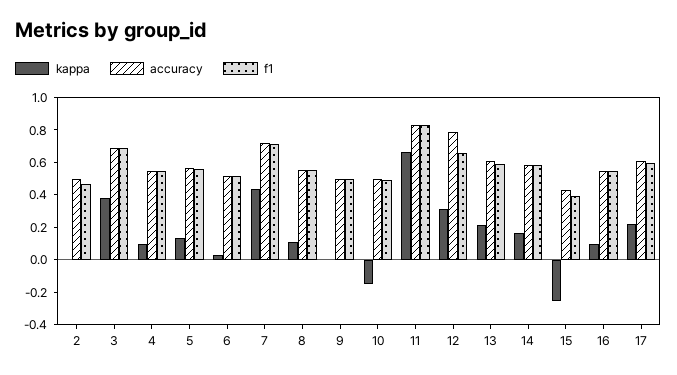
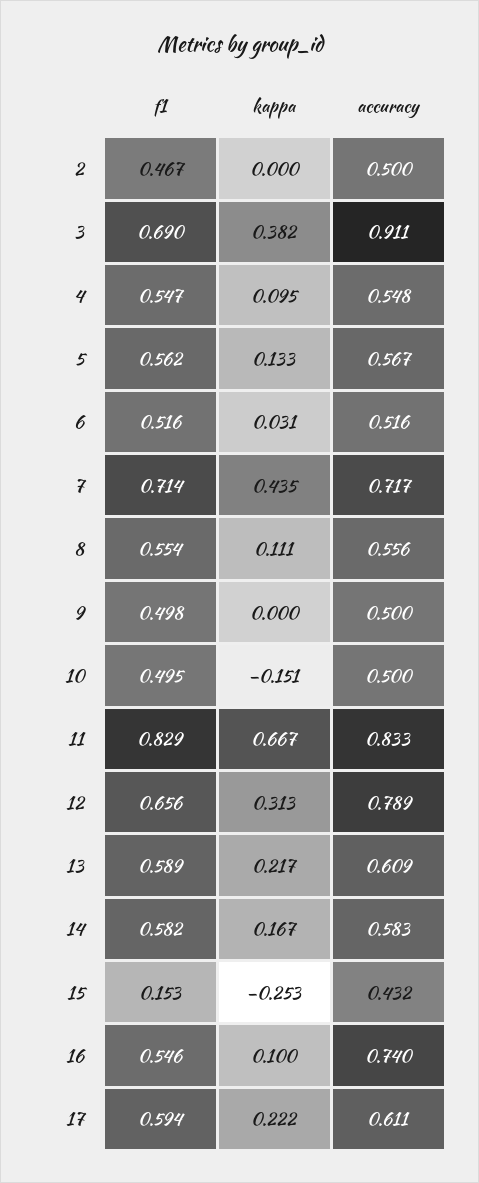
accuracy, 3: 0.7 -> 0.911
f1, 15: 0.4 -> 0.153
accuracy, 16: 0.55 -> 0.74

